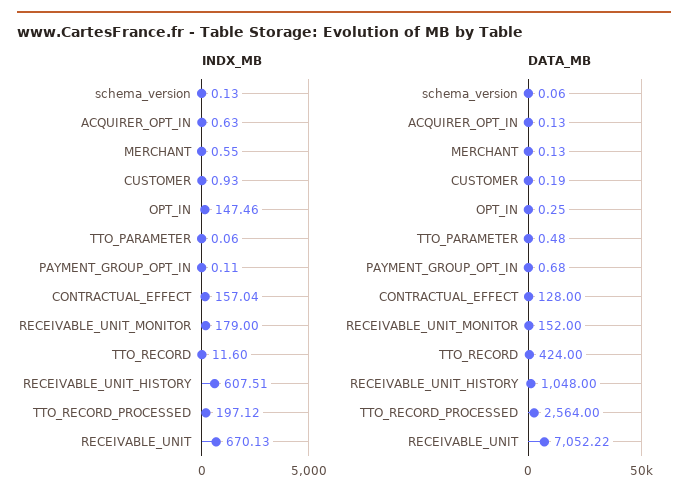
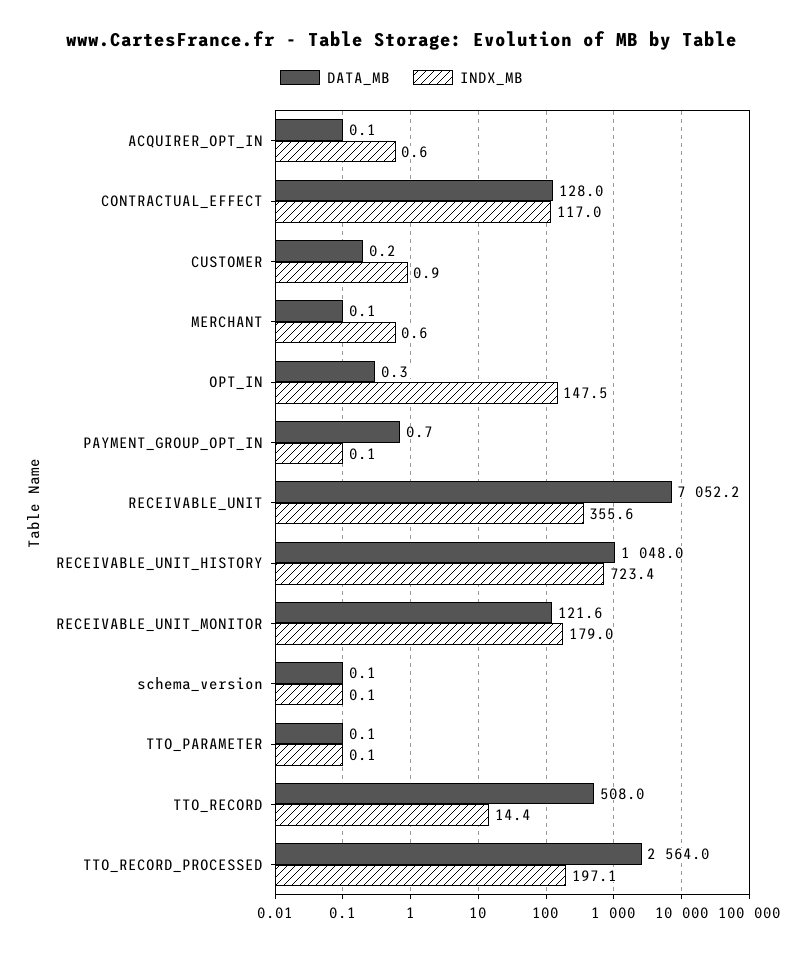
INDX_MB, CONTRACTUAL_EFFECT: 157.04 -> 117
INDX_MB, TTO_RECORD: 11.6 -> 14.4
INDX_MB, RECEIVABLE_UNIT_HISTORY: 607.51 -> 723.4
INDX_MB, RECEIVABLE_UNIT: 670.13 -> 355.6
DATA_MB, TTO_PARAMETER: 0.48 -> 0.1
DATA_MB, RECEIVABLE_UNIT_MONITOR: 152 -> 121.6
DATA_MB, TTO_RECORD: 424 -> 508

